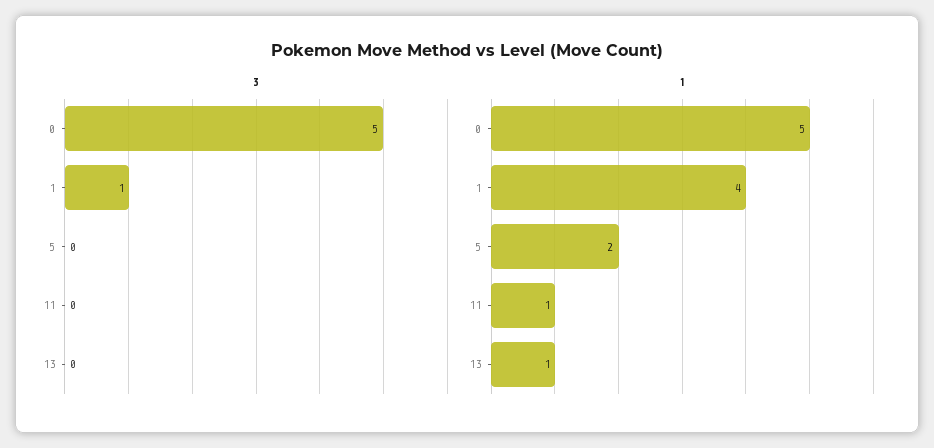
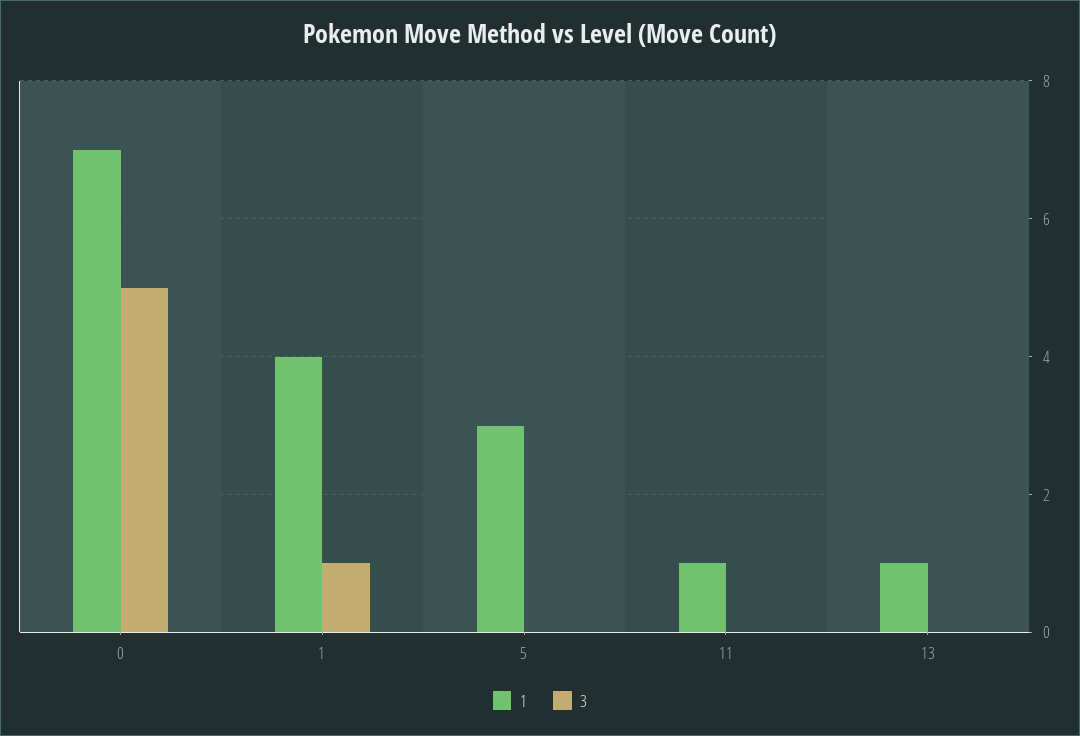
1, 0: 5 -> 7
1, 5: 2 -> 3

